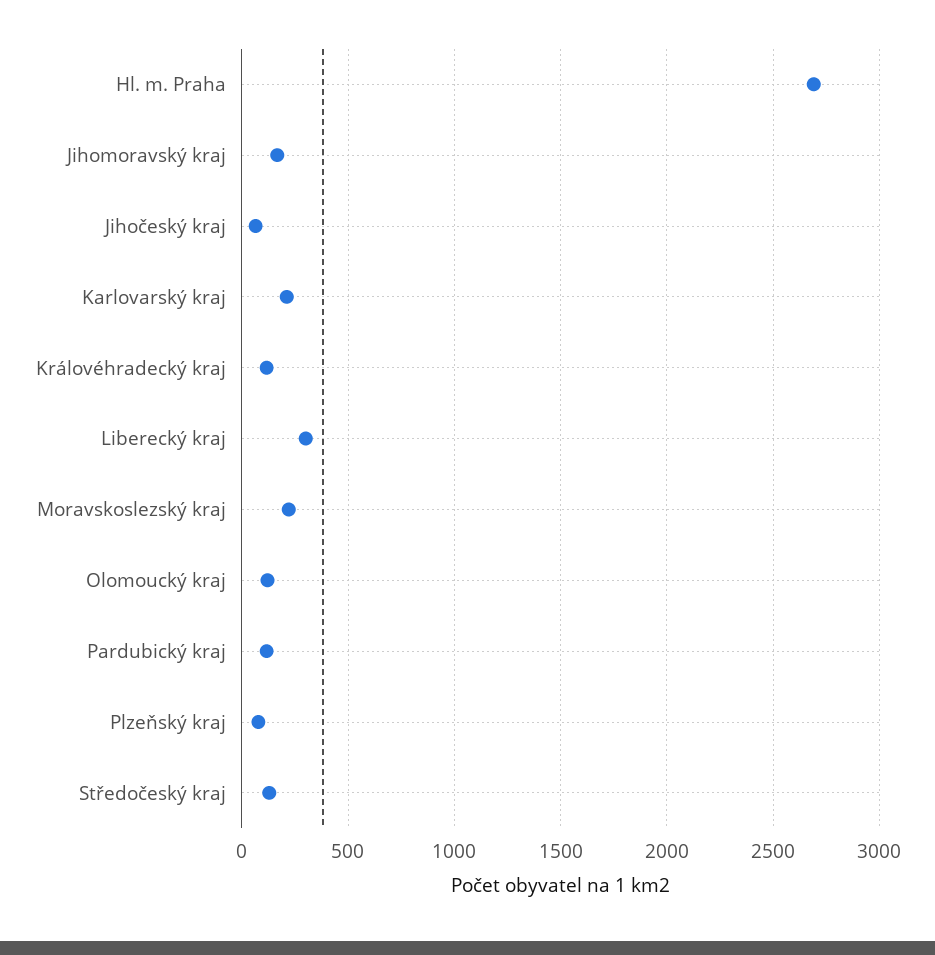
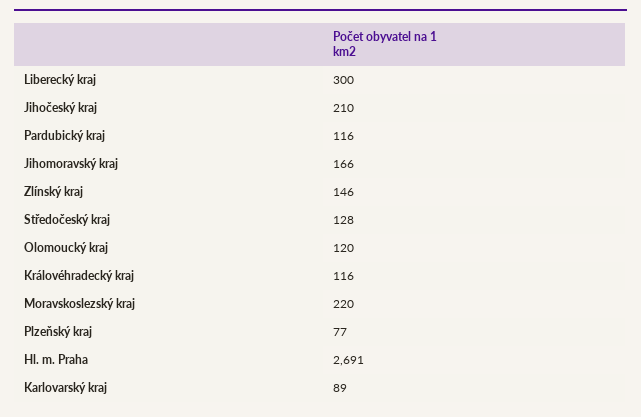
Jihočeský kraj: 50 -> 210
Karlovarský kraj: 200 -> 89
Zlínský kraj: none -> 146

